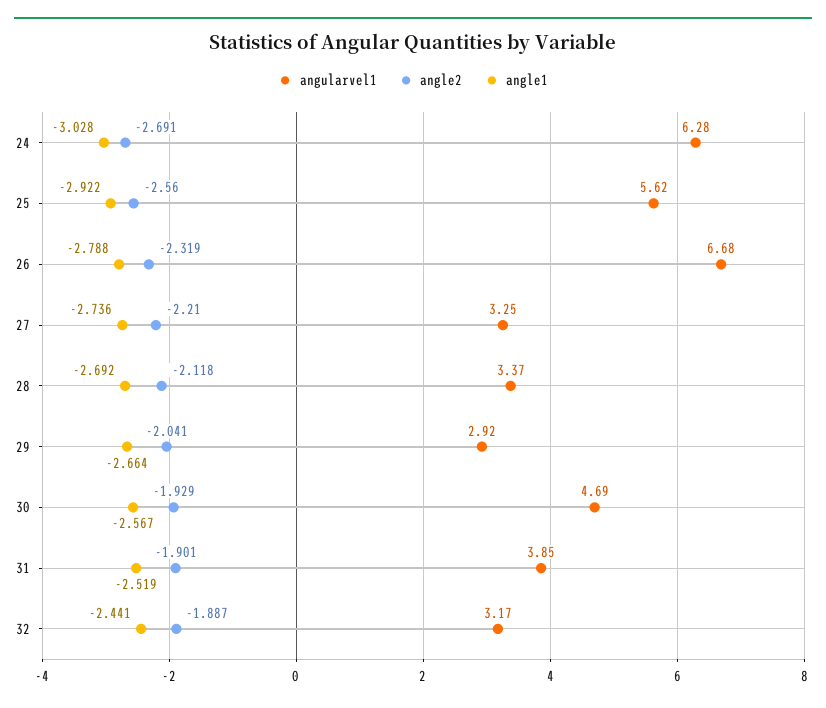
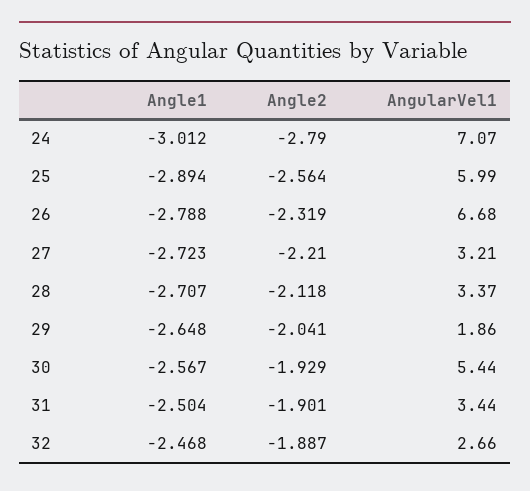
angularvel1, 24: 6.28 -> 7.07
angle2, 24: -2.691 -> -2.79
angle1, 24: -3.028 -> -3.012
angularvel1, 25: 5.62 -> 5.99
angle2, 25: -2.56 -> -2.564
angle1, 25: -2.922 -> -2.894
angularvel1, 27: 3.25 -> 3.21
angle1, 27: -2.736 -> -2.723
angle1, 28: -2.692 -> -2.707
angularvel1, 29: 2.92 -> 1.86
angle1, 29: -2.664 -> -2.648
angularvel1, 30: 4.69 -> 5.44
angularvel1, 31: 3.85 -> 3.44
angle1, 31: -2.519 -> -2.504
angularvel1, 32: 3.17 -> 2.66
angle1, 32: -2.441 -> -2.468

